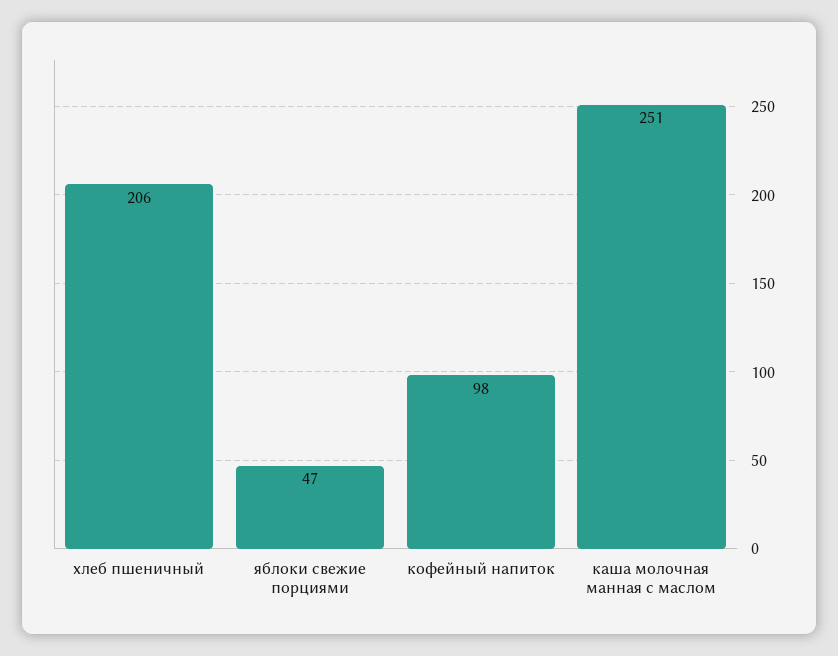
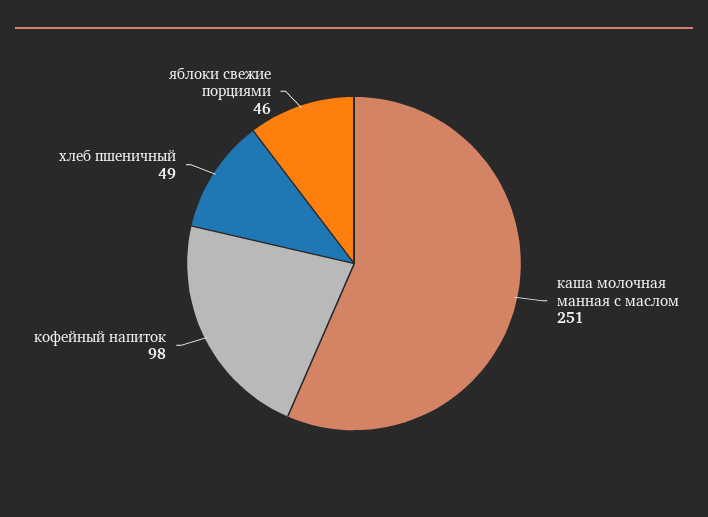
хлеб пшеничный: 206 -> 49
яблоки свежие порциями: 47 -> 46

